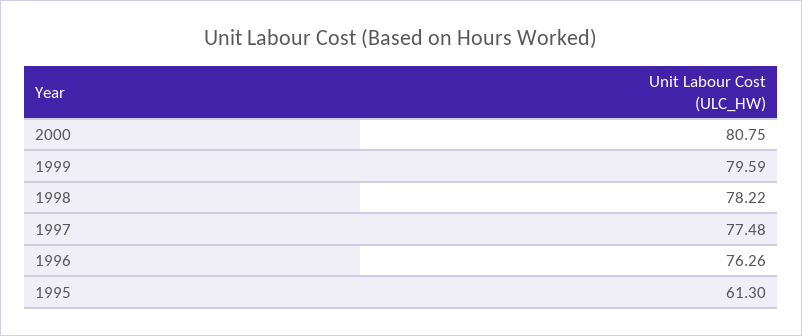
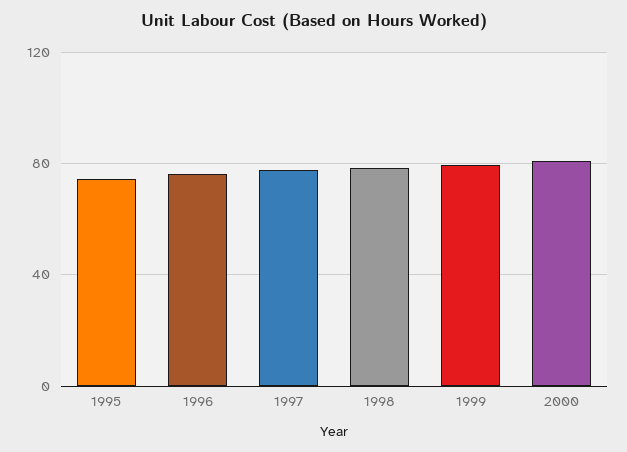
1995: 61.3 -> 75

